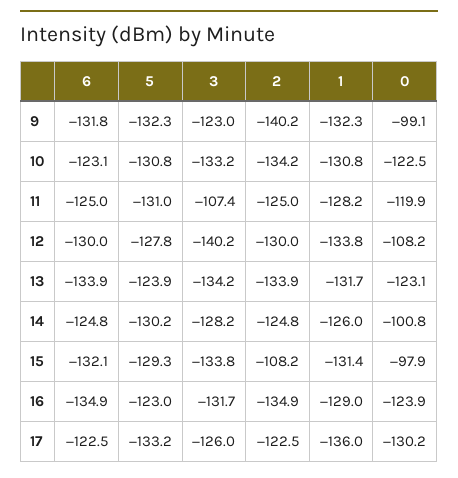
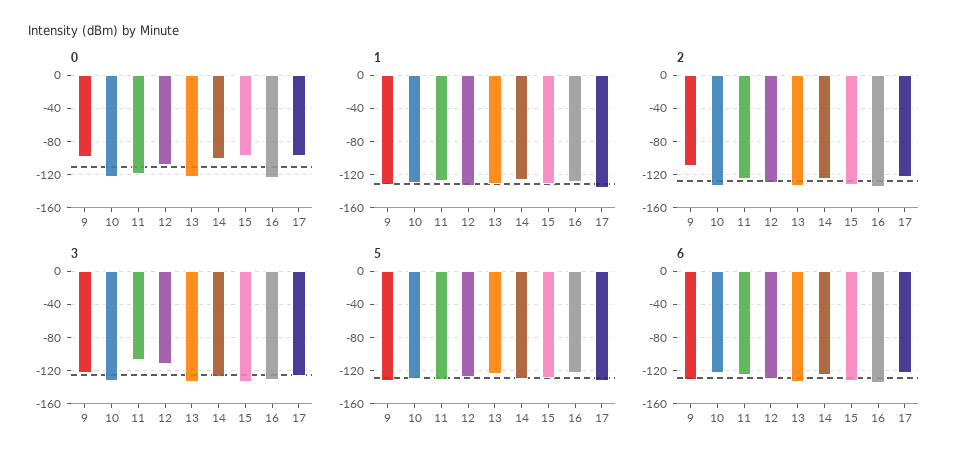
2, 9: -140.2 -> -110
3, 12: -140.2 -> -110
2, 15: -108.2 -> -130
0, 17: -130.2 -> -100

